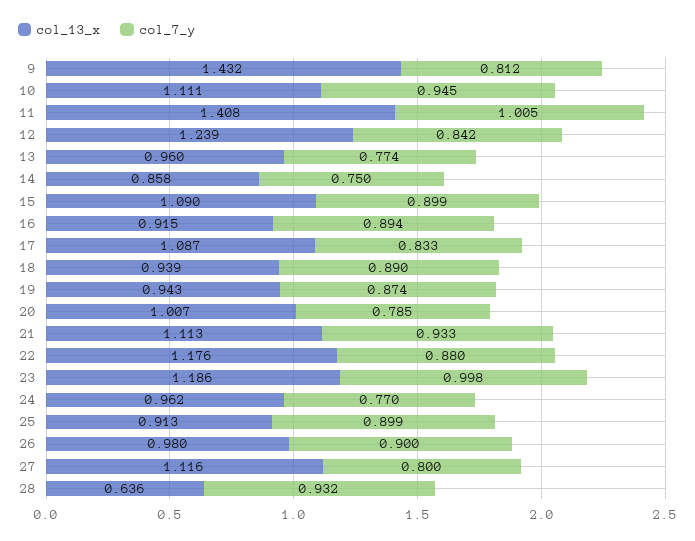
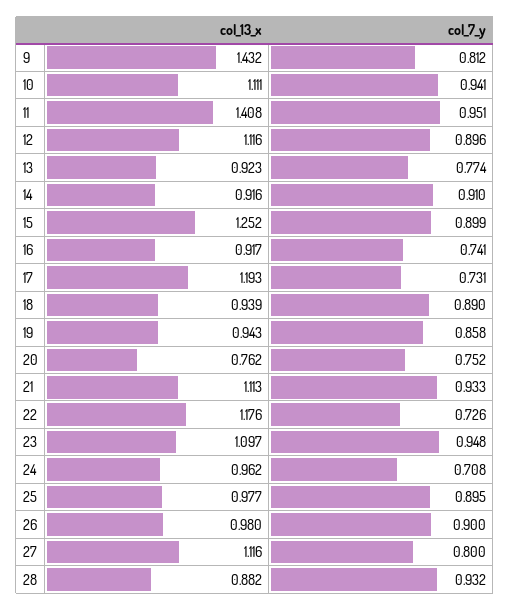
col_7_y, 10: 0.945 -> 0.941
col_7_y, 11: 1.005 -> 0.951
col_13_x, 12: 1.239 -> 1.116
col_7_y, 12: 0.842 -> 0.896
col_13_x, 13: 0.96 -> 0.923
col_13_x, 14: 0.858 -> 0.916
col_7_y, 14: 0.75 -> 0.91
col_13_x, 15: 1.09 -> 1.252
col_13_x, 16: 0.915 -> 0.917
col_7_y, 16: 0.894 -> 0.741
col_13_x, 17: 1.087 -> 1.193
col_7_y, 17: 0.833 -> 0.731
col_7_y, 19: 0.874 -> 0.858
col_13_x, 20: 1.007 -> 0.762
col_7_y, 20: 0.785 -> 0.752
col_7_y, 22: 0.88 -> 0.726
col_13_x, 23: 1.186 -> 1.097
col_7_y, 23: 0.998 -> 0.948
col_7_y, 24: 0.77 -> 0.708
col_13_x, 25: 0.913 -> 0.977
col_7_y, 25: 0.899 -> 0.895
col_13_x, 28: 0.636 -> 0.882

